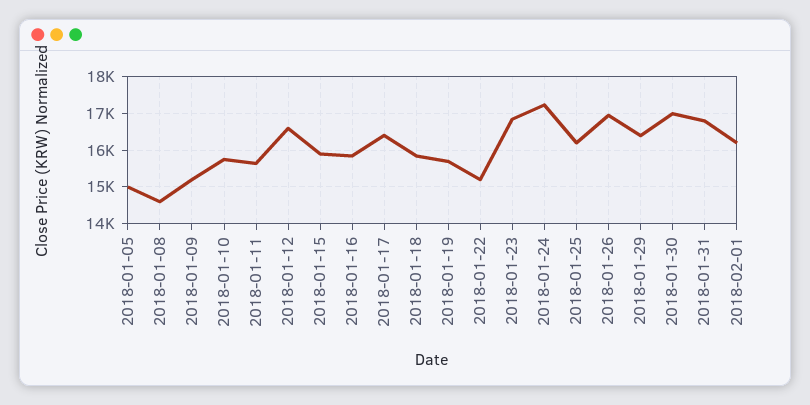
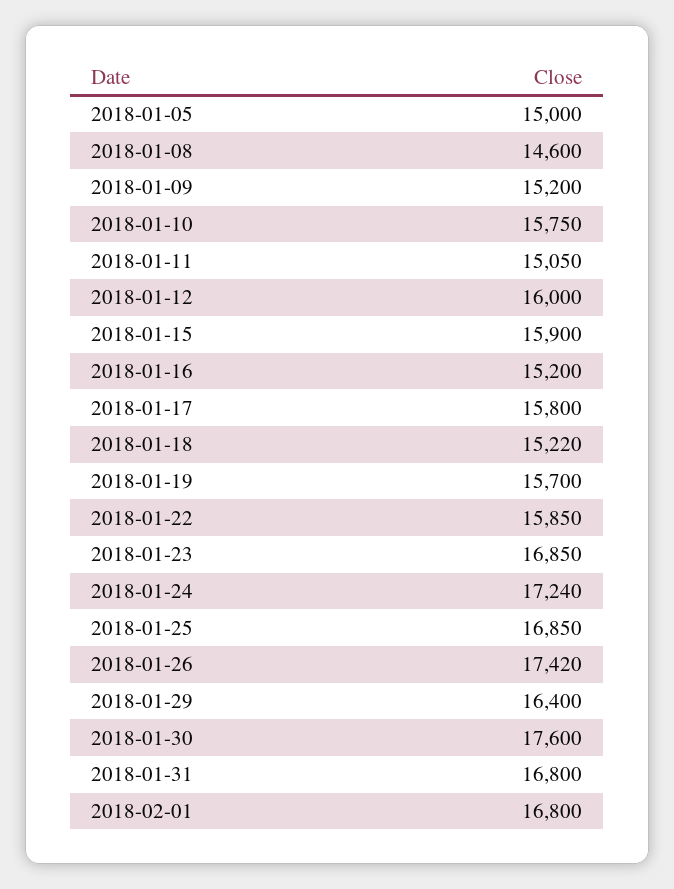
2018-01-11: 15600 -> 15050
2018-01-12: 16600 -> 16000
2018-01-16: 15800 -> 15200
2018-01-17: 16400 -> 15800
2018-01-18: 15800 -> 15220
2018-01-22: 15200 -> 15850
2018-01-25: 16200 -> 16850
2018-01-26: 17000 -> 17420
2018-01-30: 17000 -> 17600
2018-02-01: 16200 -> 16800

